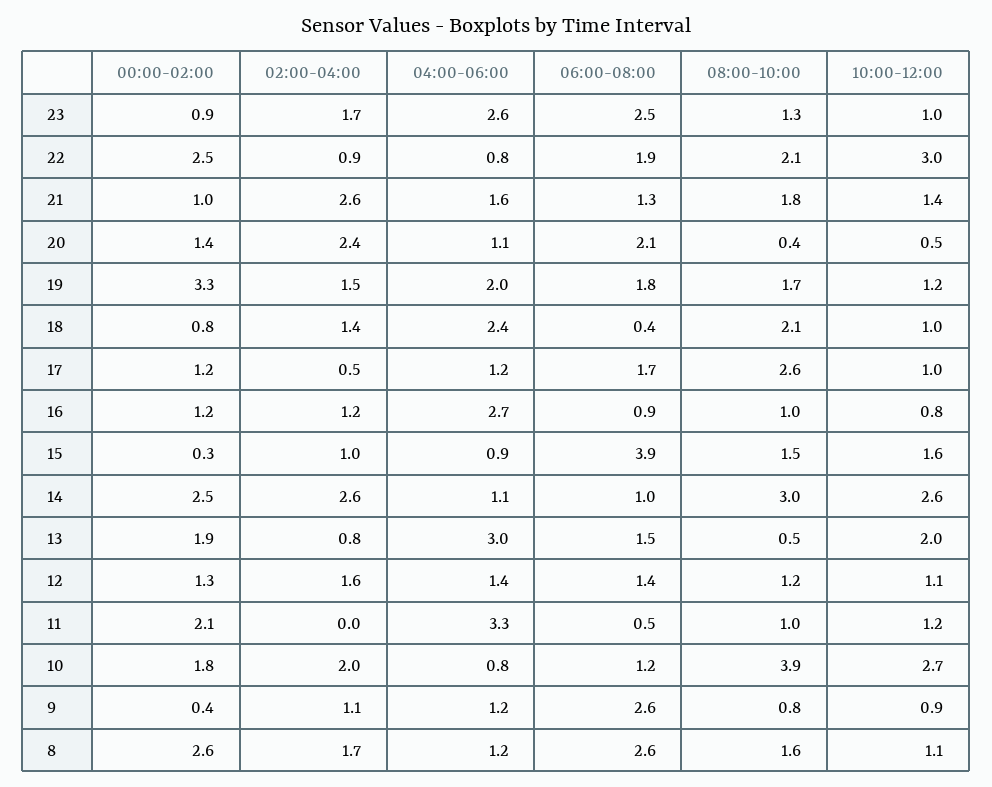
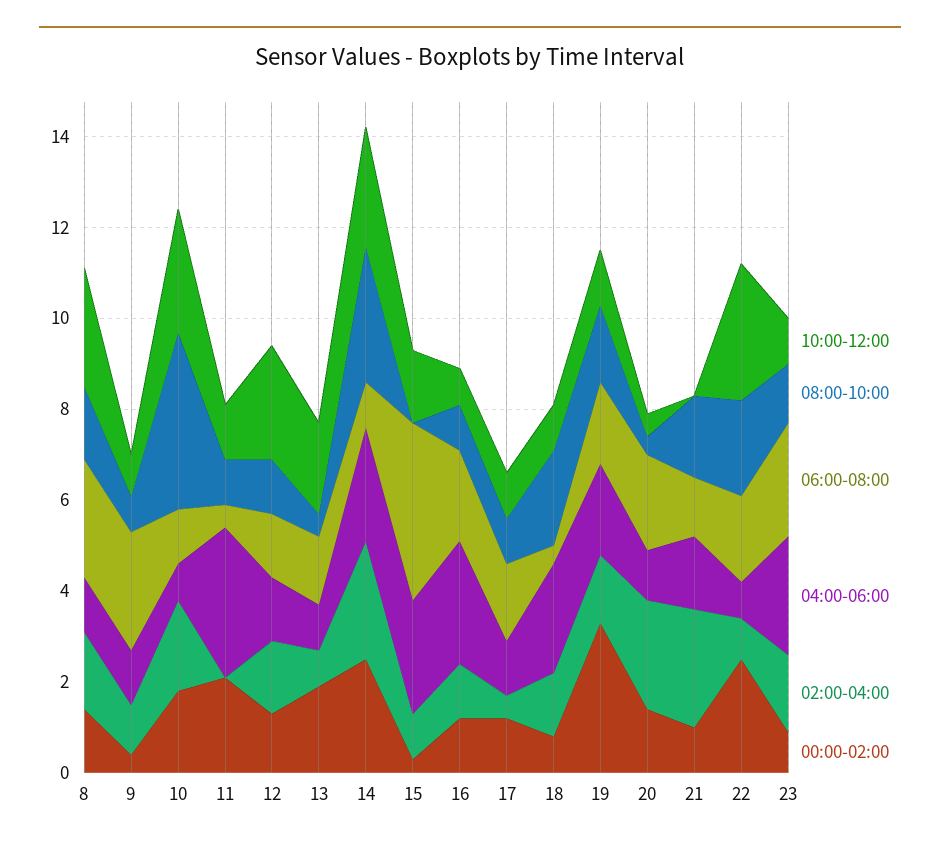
10:00-12:00, 21: 1.4 -> 0
08:00-10:00, 17: 2.6 -> 1
06:00-08:00, 16: 0.9 -> 2
04:00-06:00, 15: 0.9 -> 2.5
08:00-10:00, 15: 1.5 -> 0
04:00-06:00, 14: 1.1 -> 2.5
04:00-06:00, 13: 3 -> 1
10:00-12:00, 12: 1.1 -> 2.5
00:00-02:00, 8: 2.6 -> 1.5
10:00-12:00, 8: 1.1 -> 2.5

